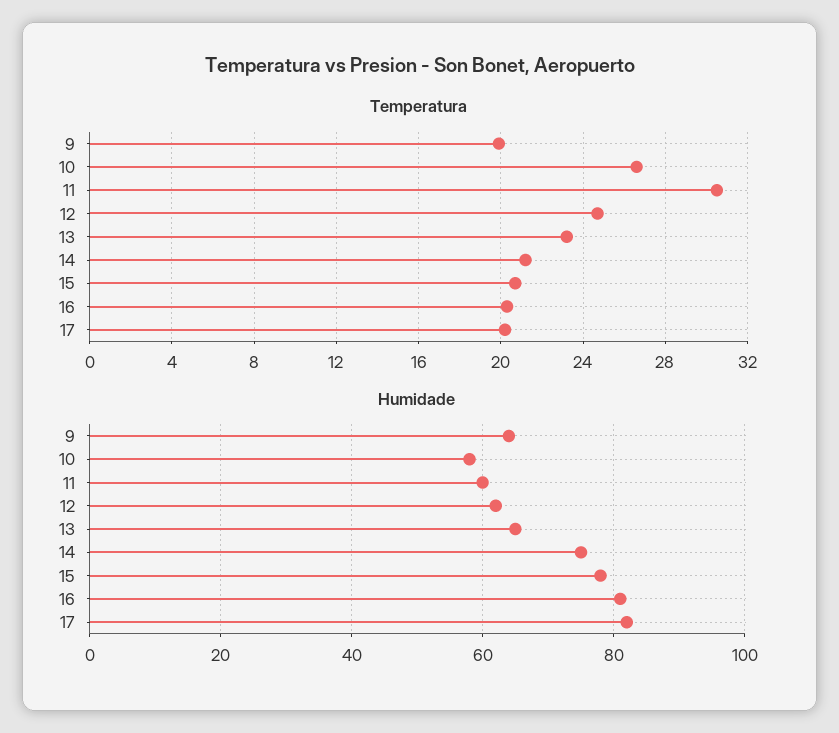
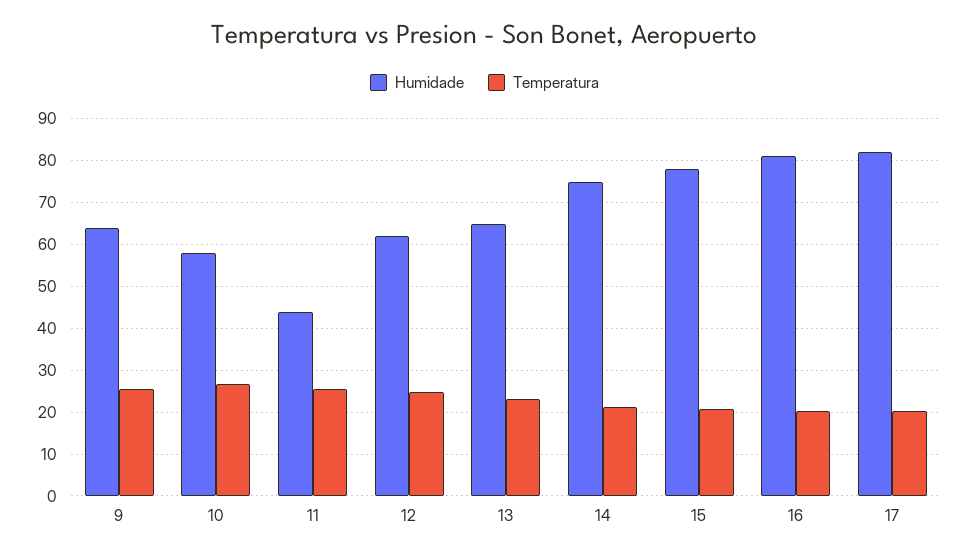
Temperatura, 9: 20 -> 26
Temperatura, 11: 30.5 -> 26
Humidade, 11: 60 -> 44

